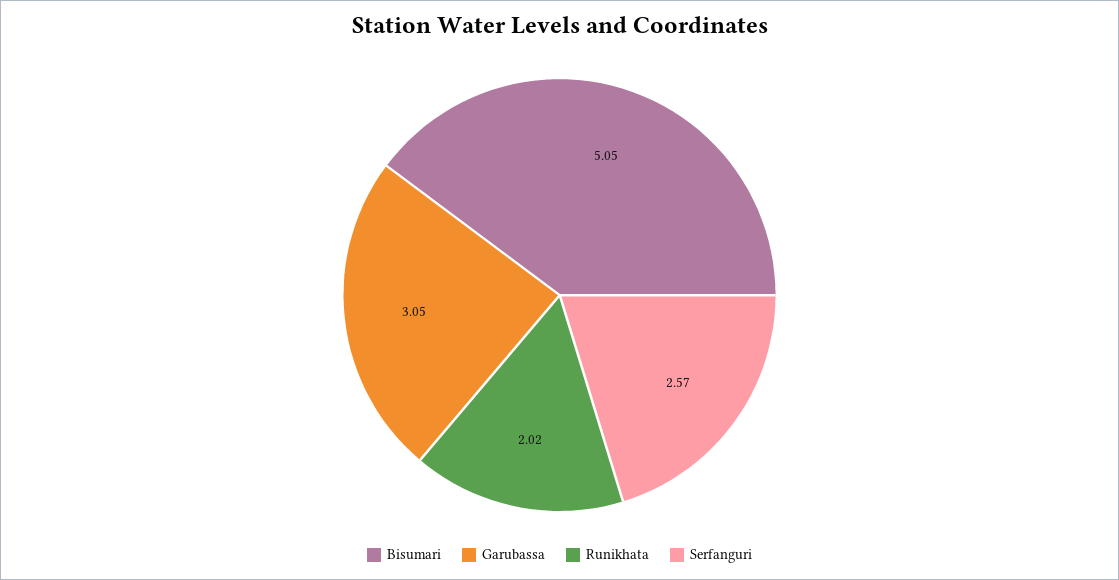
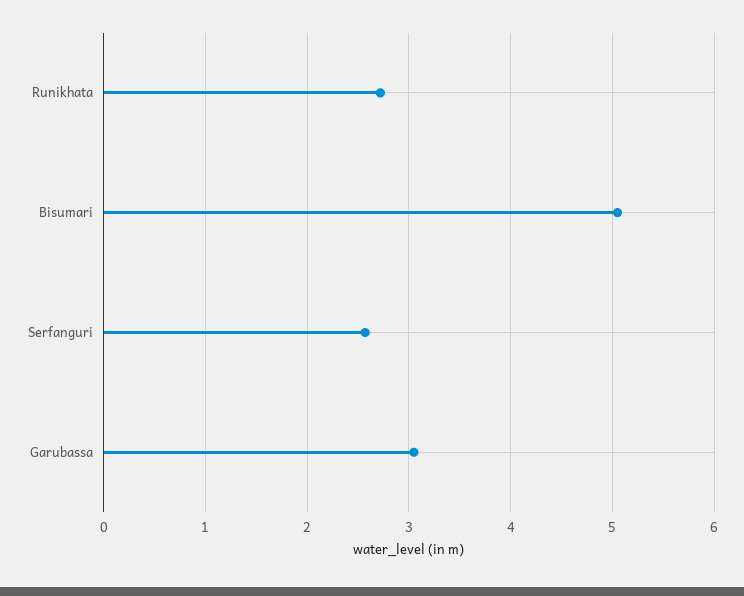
Runikhata: 2.02 -> 2.7

